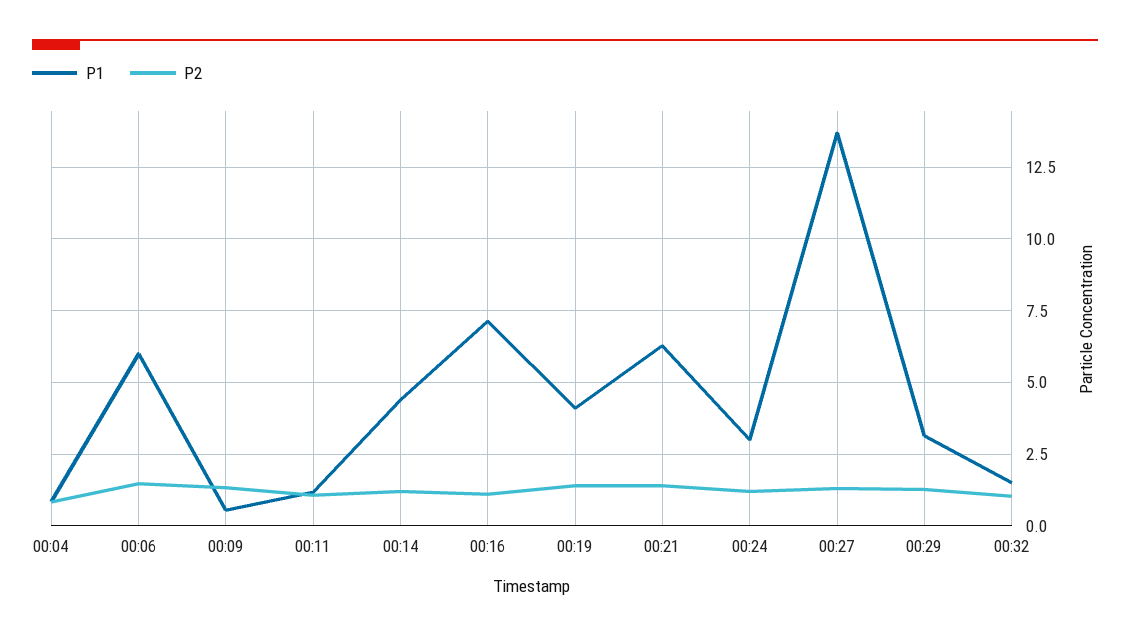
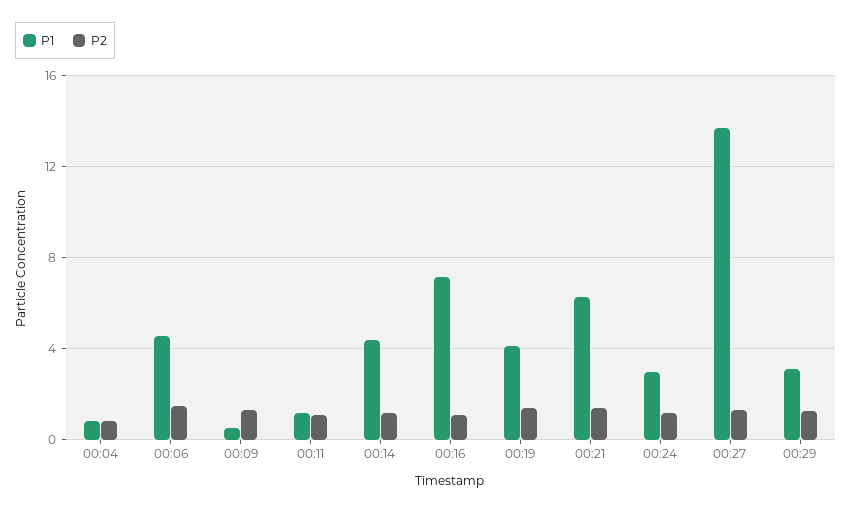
P1, 00:06: 6 -> 4.5
P1, 00:32: 1.5 -> none
P2, 00:32: 1 -> none

